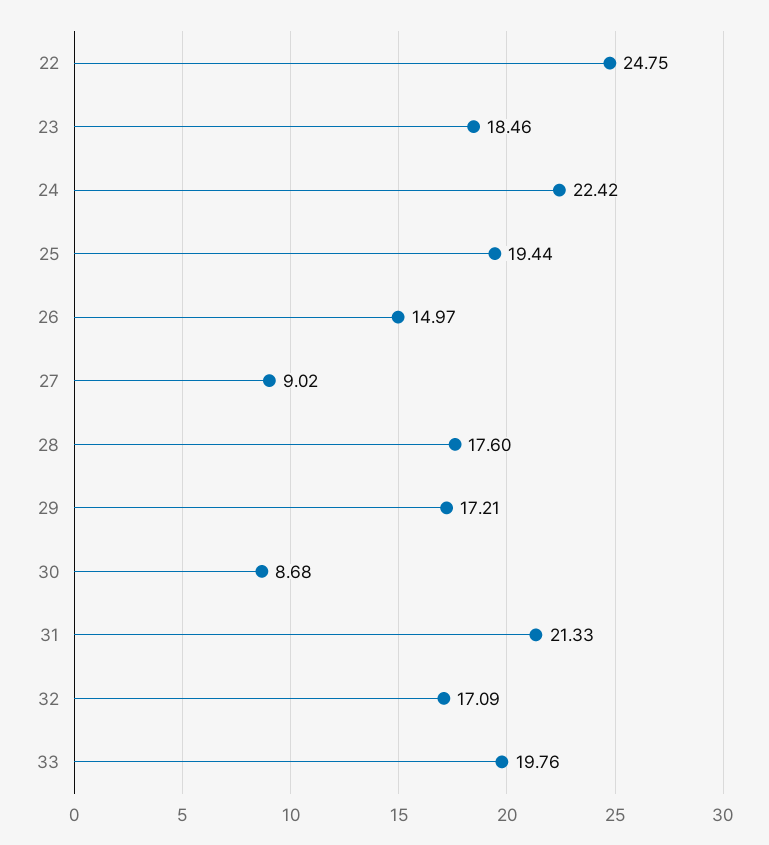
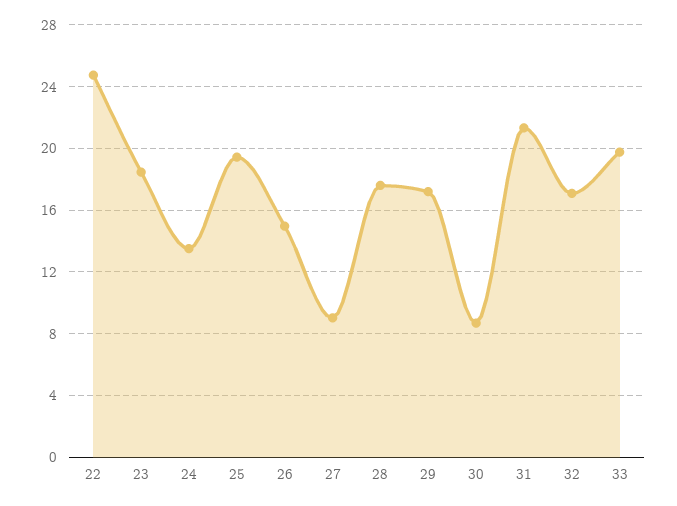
24: 22.42 -> 13.5

